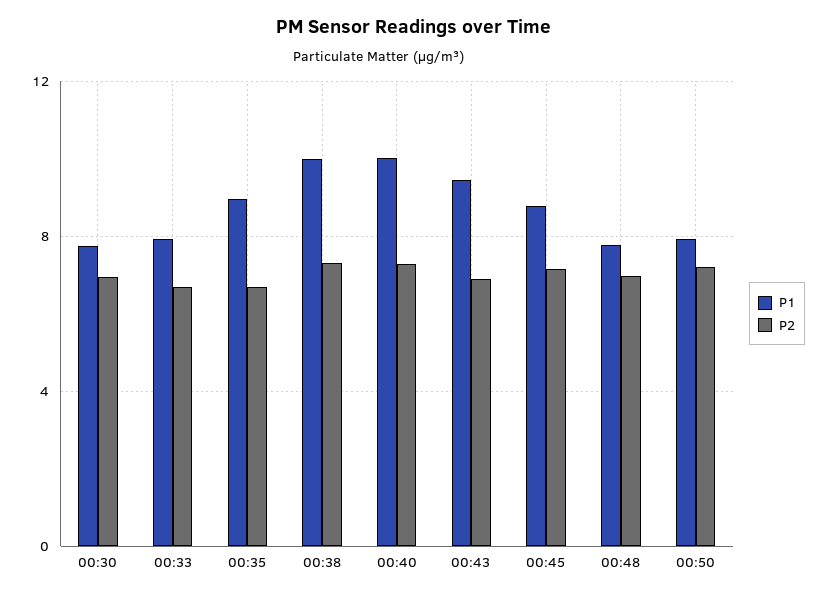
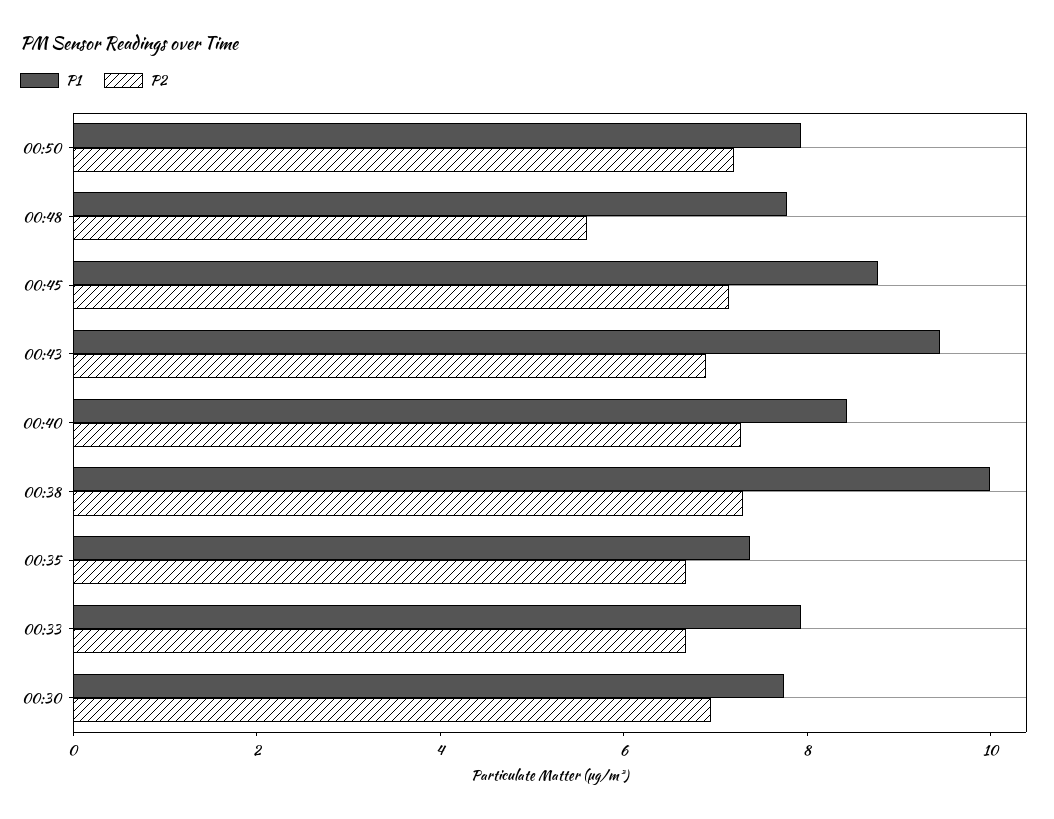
P1, 00:35: 9 -> 7.5
P1, 00:40: 10 -> 8.5
P2, 00:48: 7 -> 5.5

